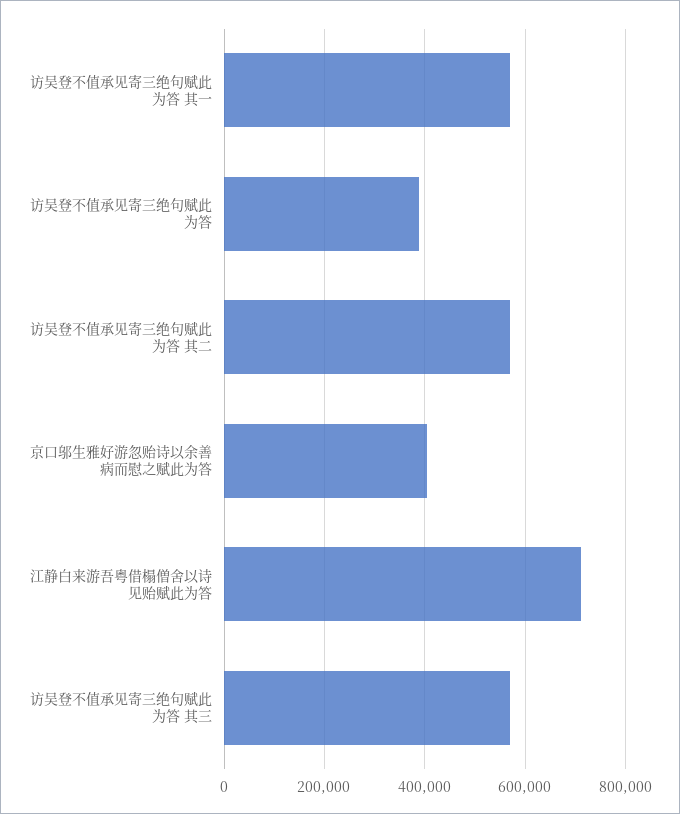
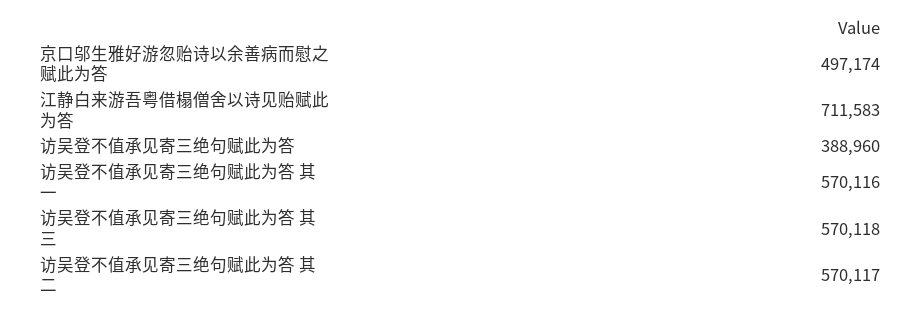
京口邬生雅好游忽贻诗以余善病而慰之赋此为答: 400000 -> 497174

